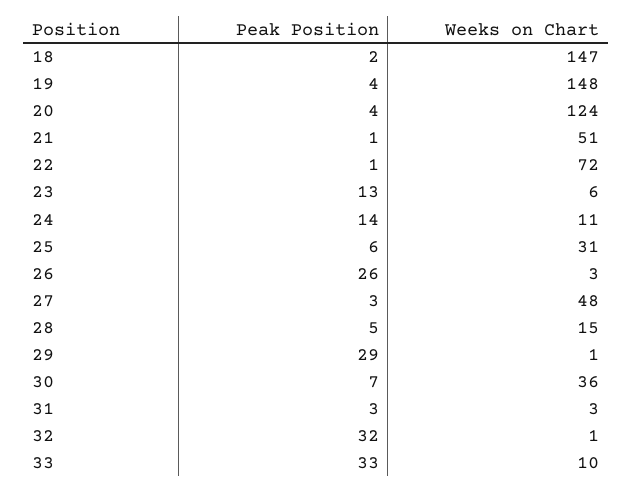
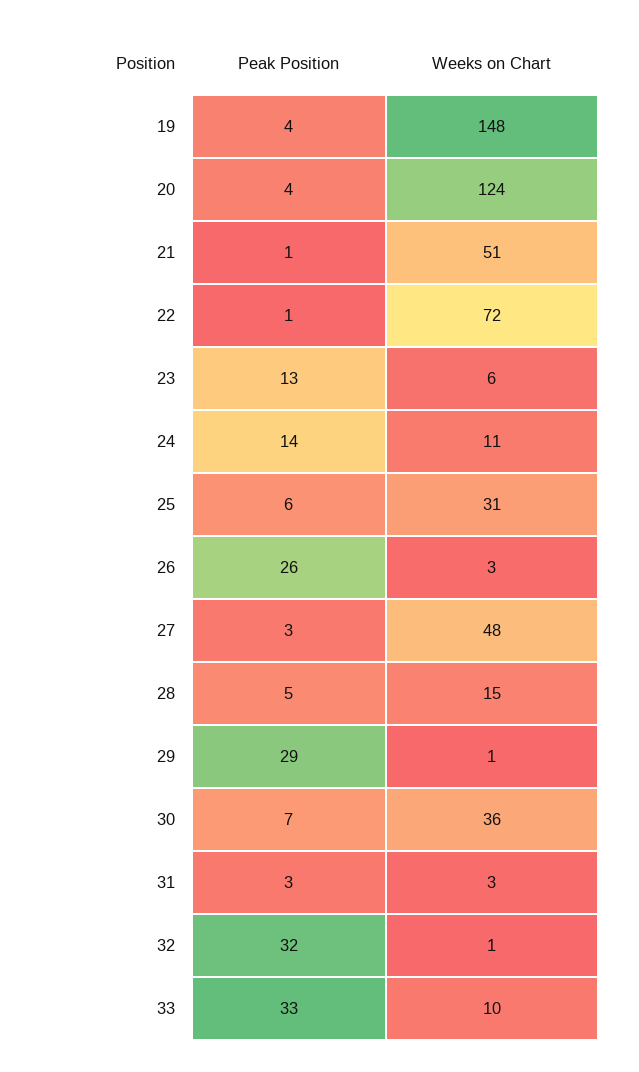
Peak Position, 18: 2 -> none
Weeks on Chart, 18: 147 -> none

